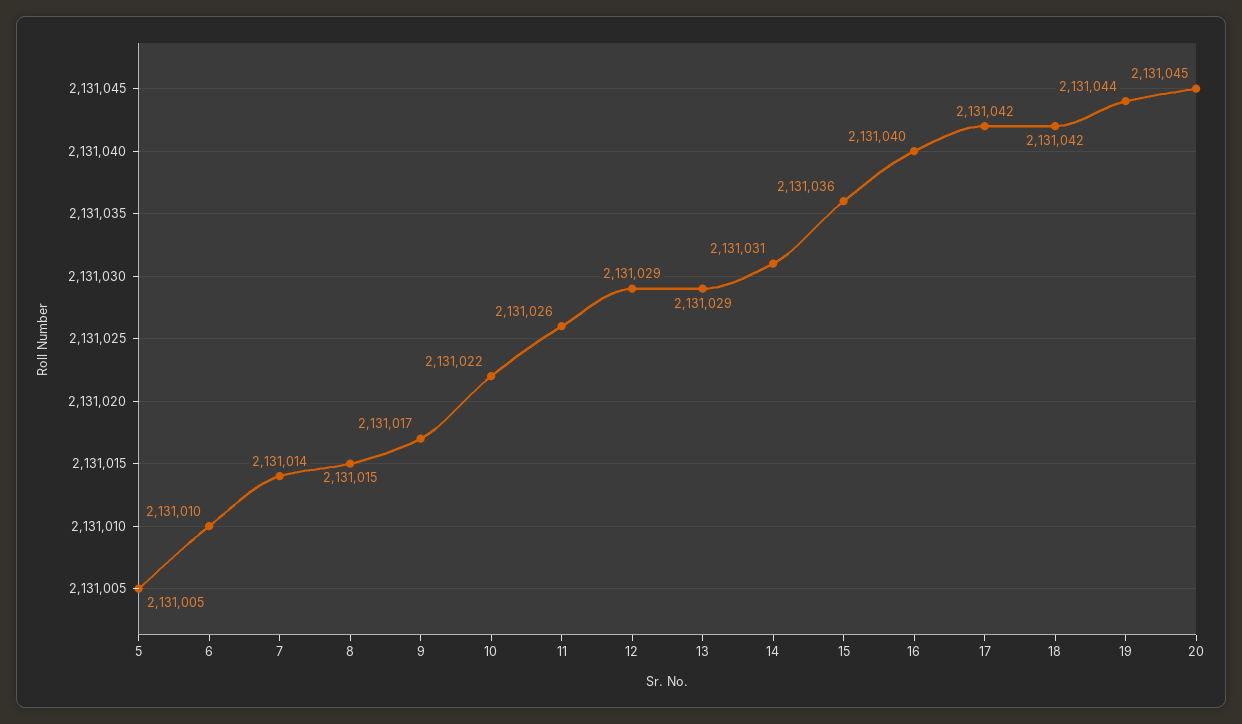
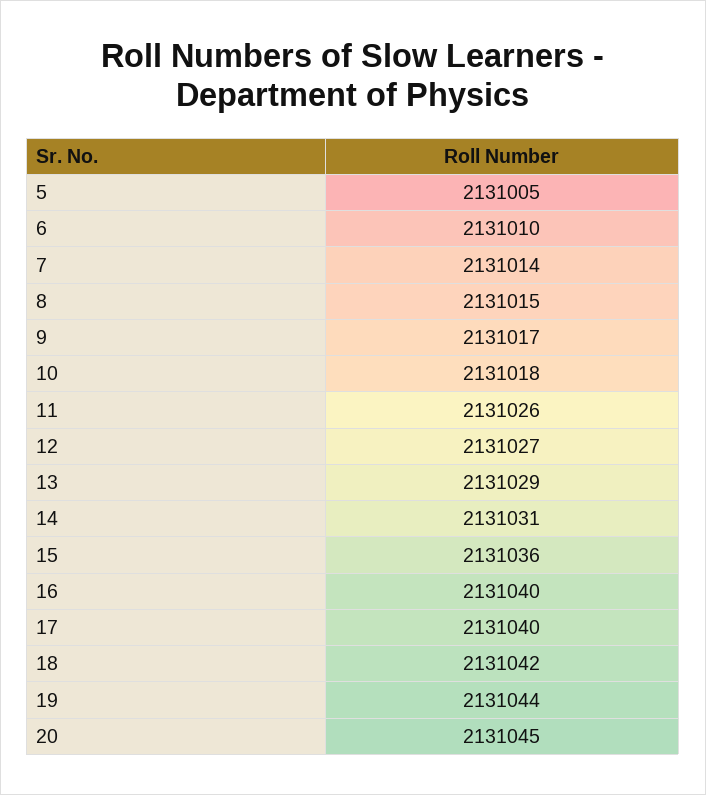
10: 2131022 -> 2131018
12: 2131029 -> 2131027
17: 2131042 -> 2131040

